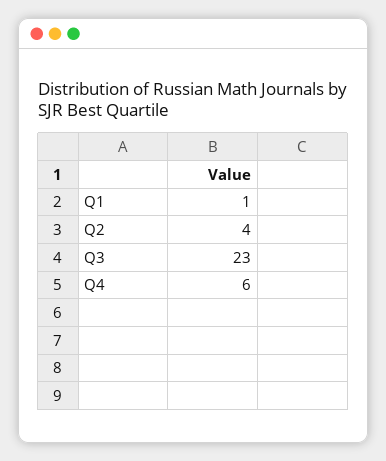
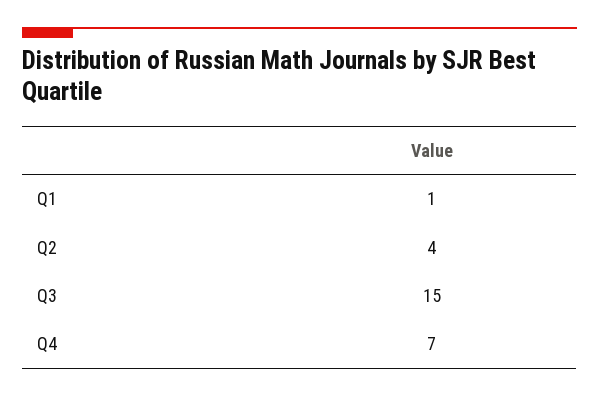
Q3: 23 -> 15
Q4: 6 -> 7

